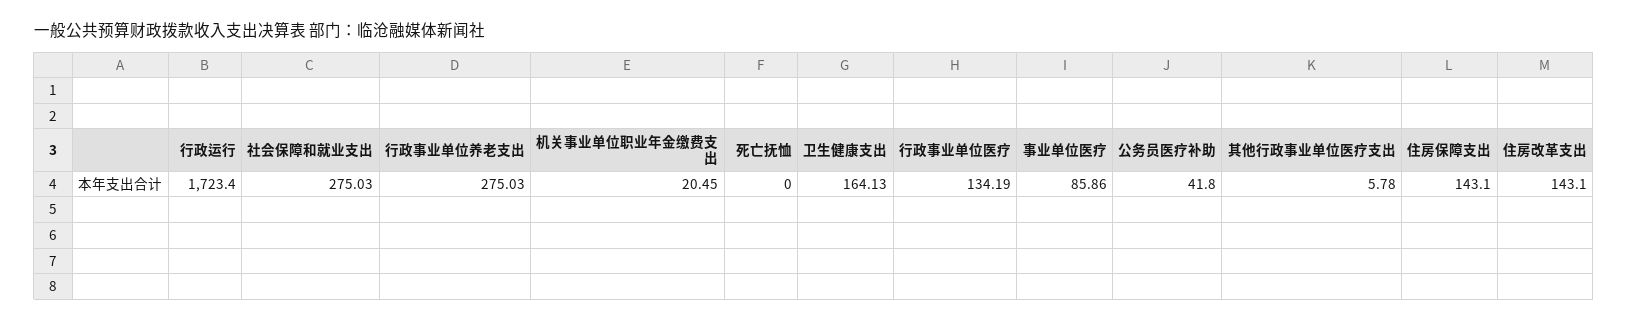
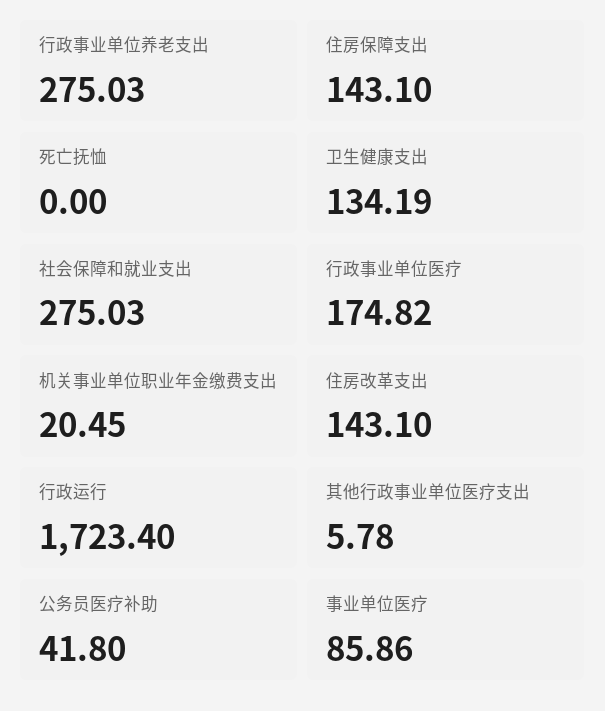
卫生健康支出: 164.13 -> 134.19
行政事业单位医疗: 134.19 -> 174.82

